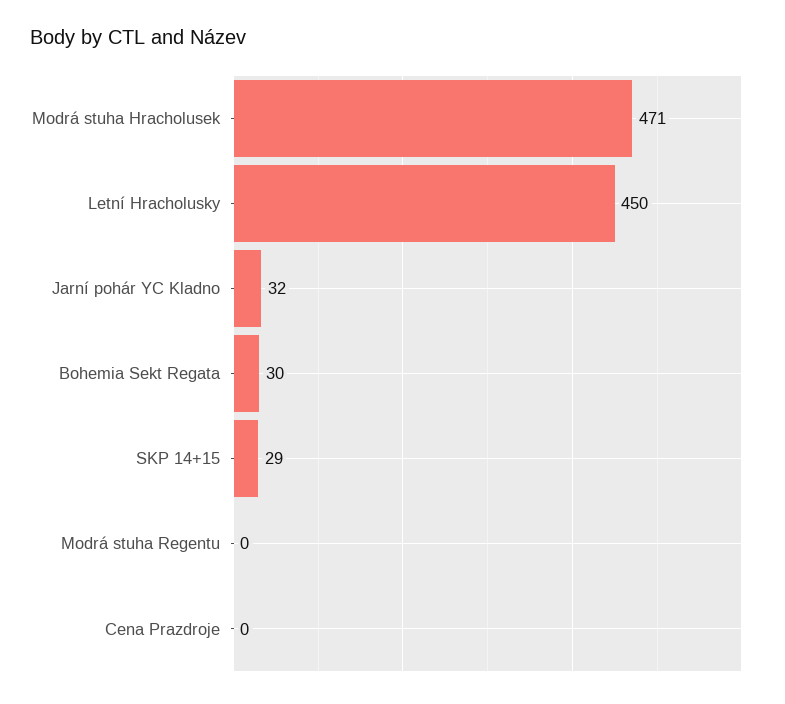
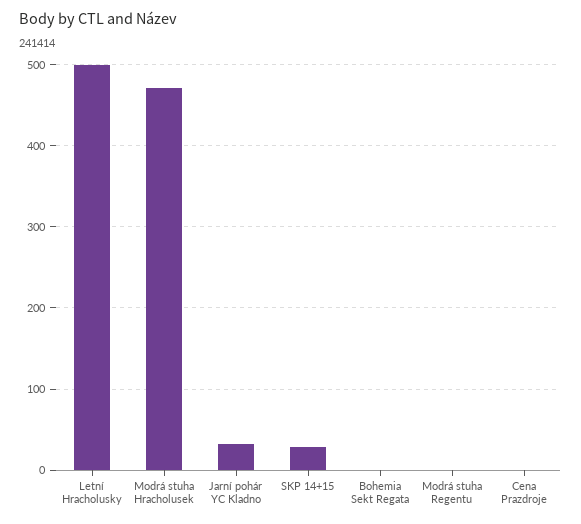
Letní Hracholusky: 450 -> 500
Bohemia Sekt Regata: 30 -> 0

